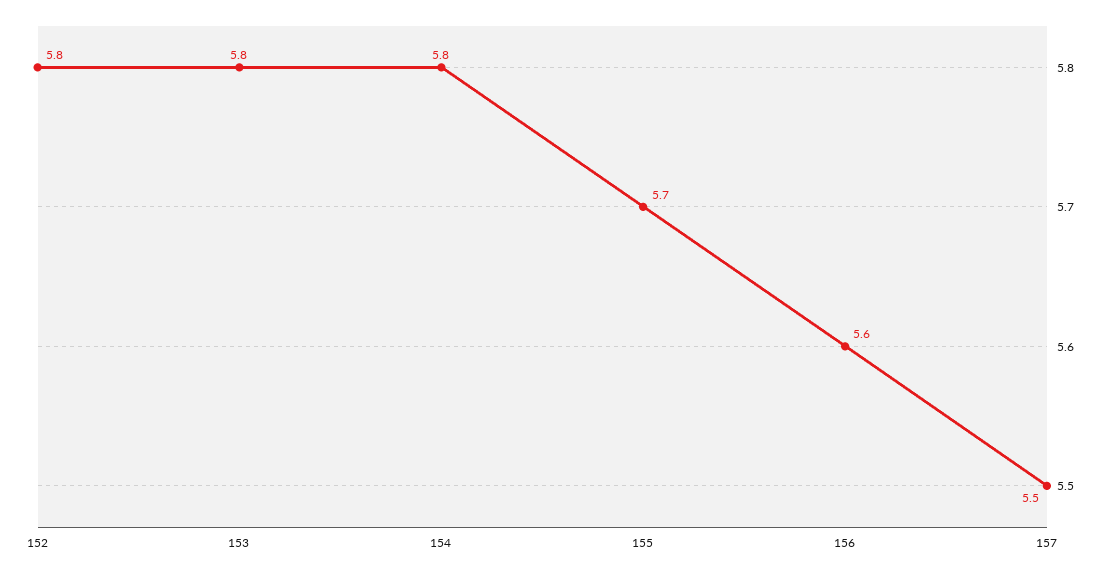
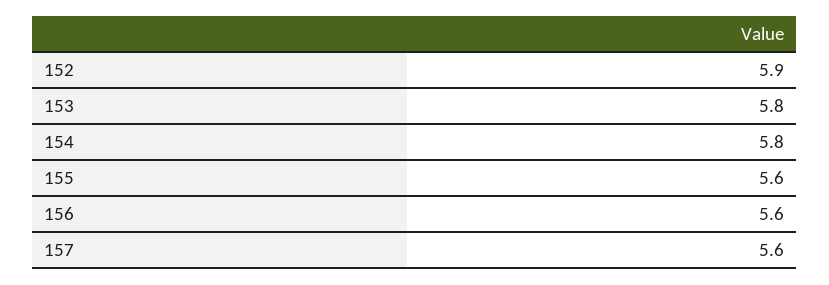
152: 5.8 -> 5.9
155: 5.7 -> 5.6
157: 5.5 -> 5.6

